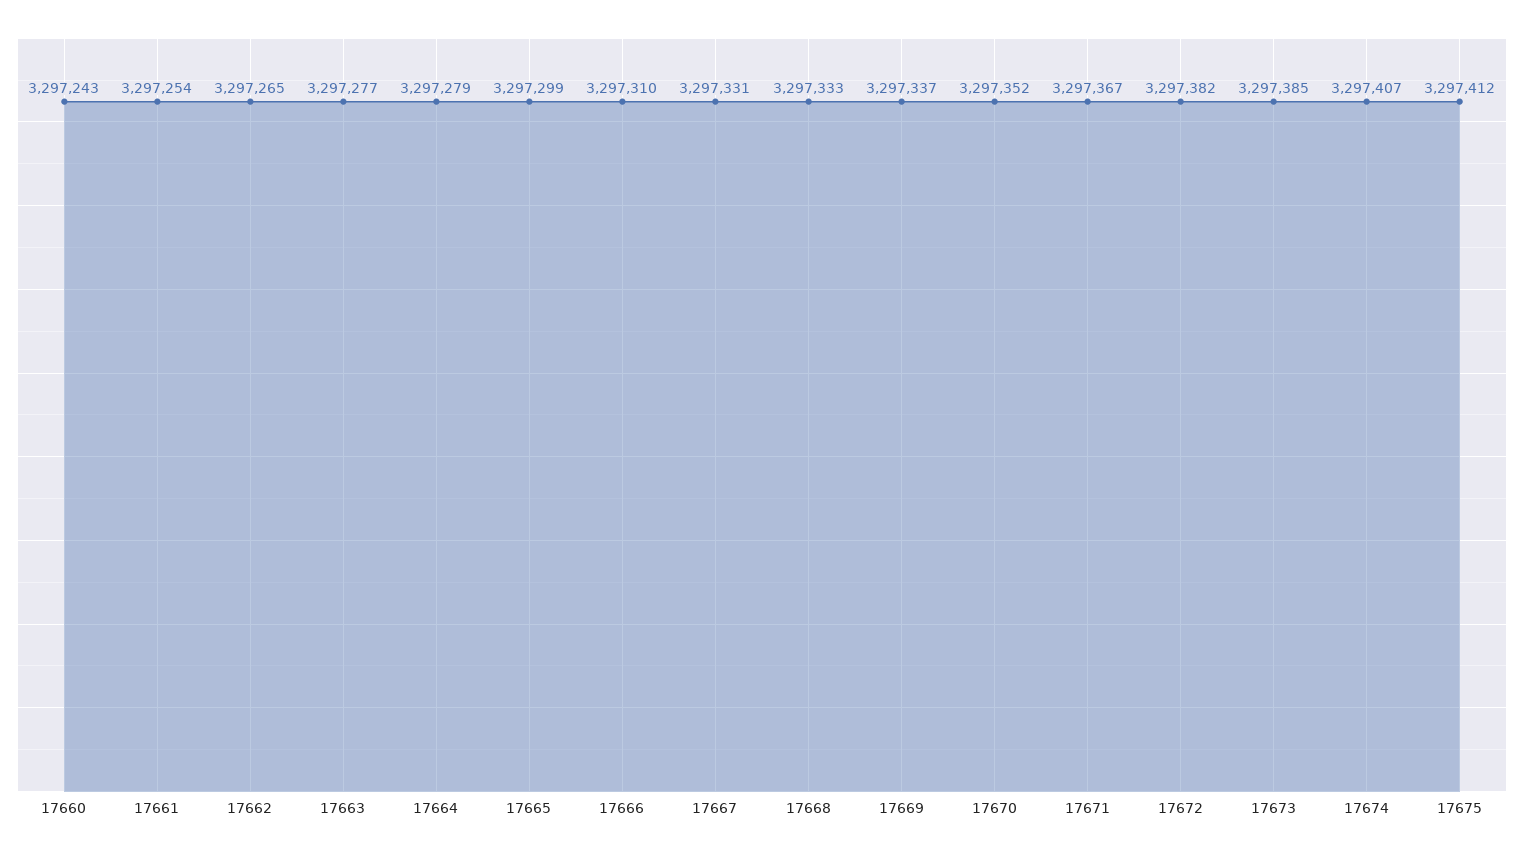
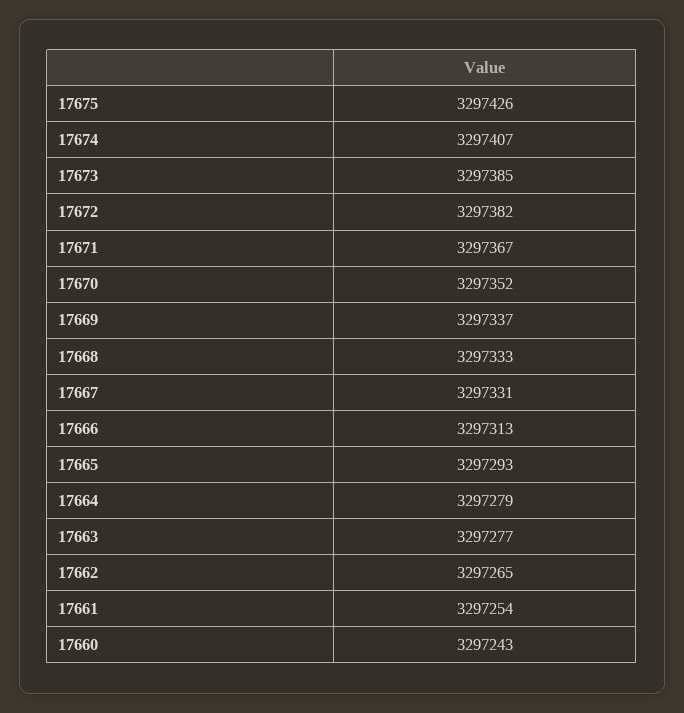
17665: 3297299 -> 3297293
17666: 3297310 -> 3297313
17675: 3297412 -> 3297426

